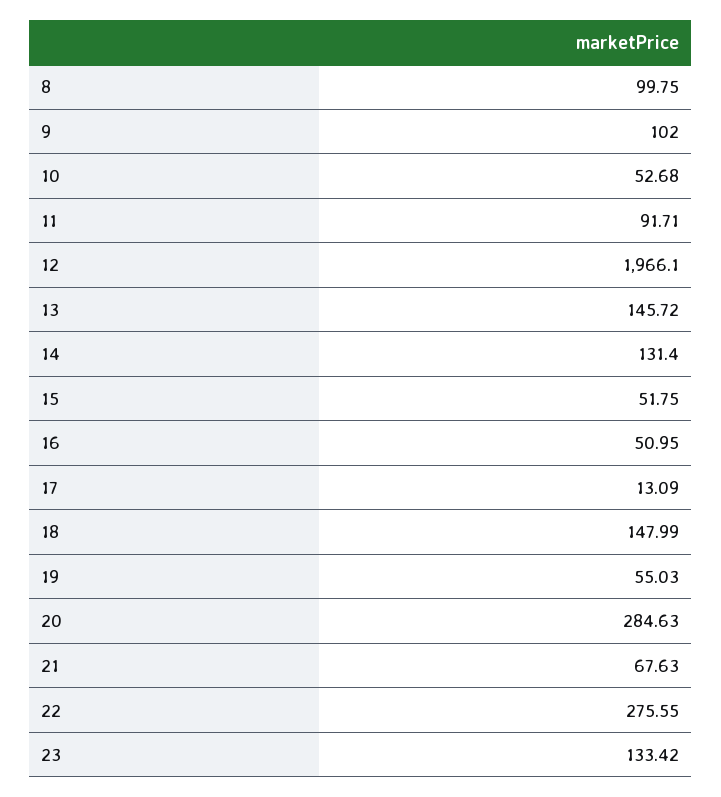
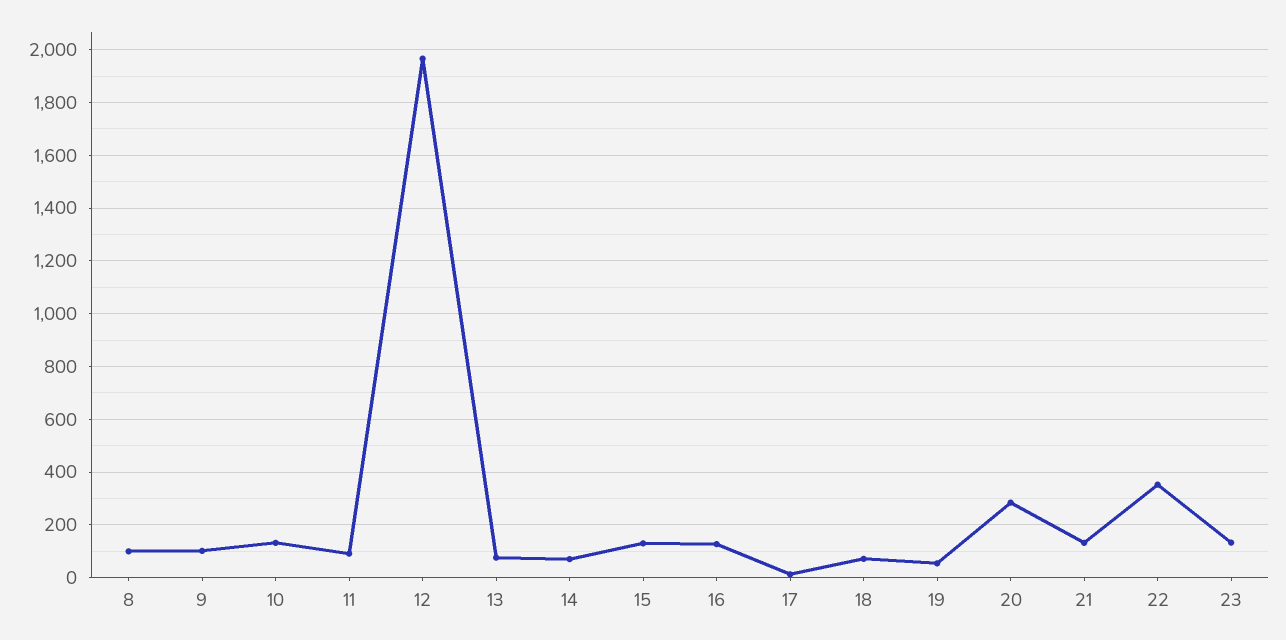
10: 52.68 -> 125
13: 145.72 -> 75
14: 131.4 -> 75
15: 51.75 -> 125
16: 50.95 -> 125
18: 147.99 -> 75
21: 67.63 -> 125
22: 275.55 -> 350

